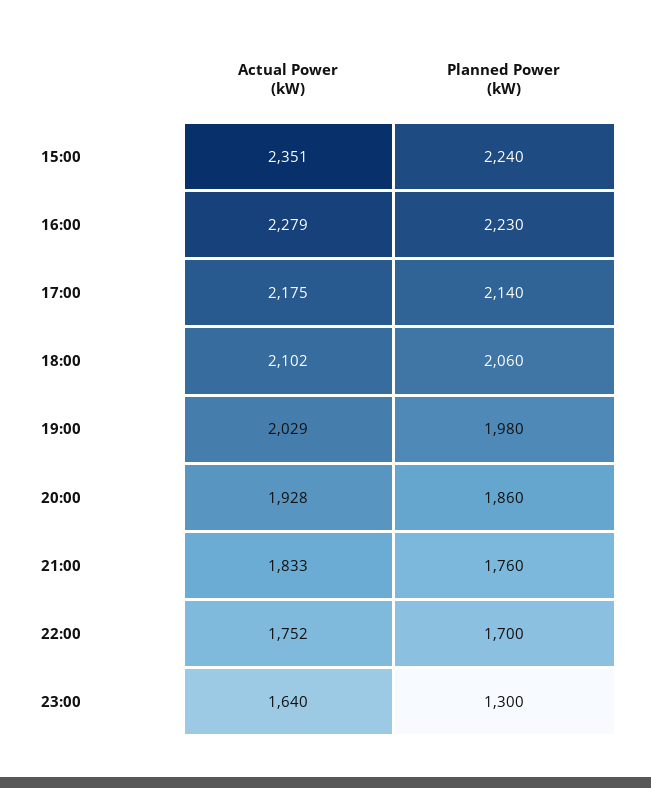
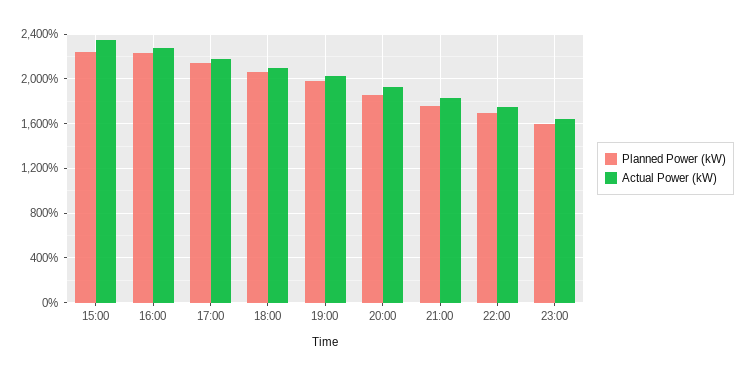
Planned Power (kW), 23:00: 1300 -> 1600

